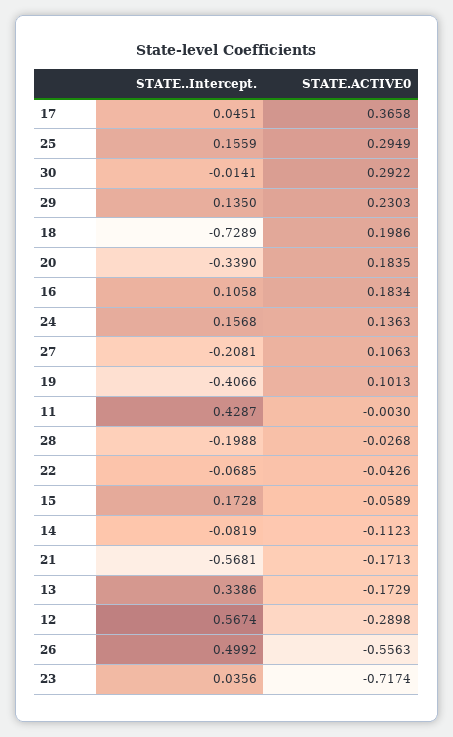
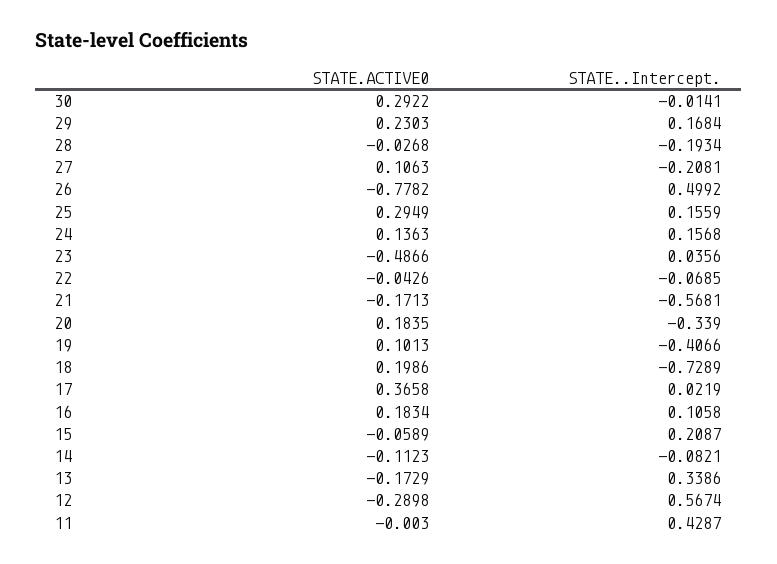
STATE..Intercept., 17: 0.0451 -> 0.0219
STATE..Intercept., 29: 0.135 -> 0.1684
STATE..Intercept., 28: -0.1988 -> -0.1934
STATE..Intercept., 15: 0.1728 -> 0.2087
STATE..Intercept., 14: -0.0819 -> -0.0821
STATE.ACTIVE0, 26: -0.5563 -> -0.7782
STATE.ACTIVE0, 23: -0.7174 -> -0.4866

